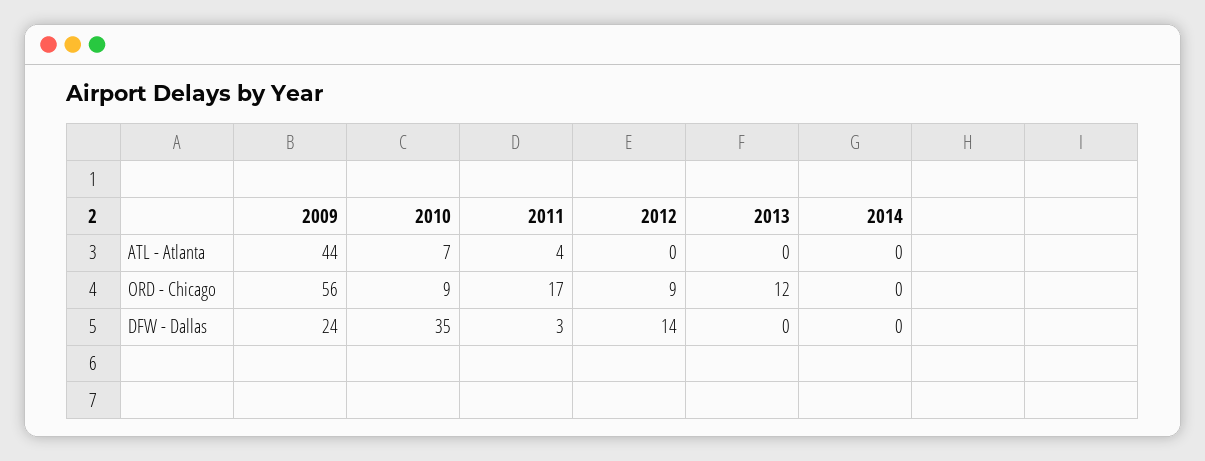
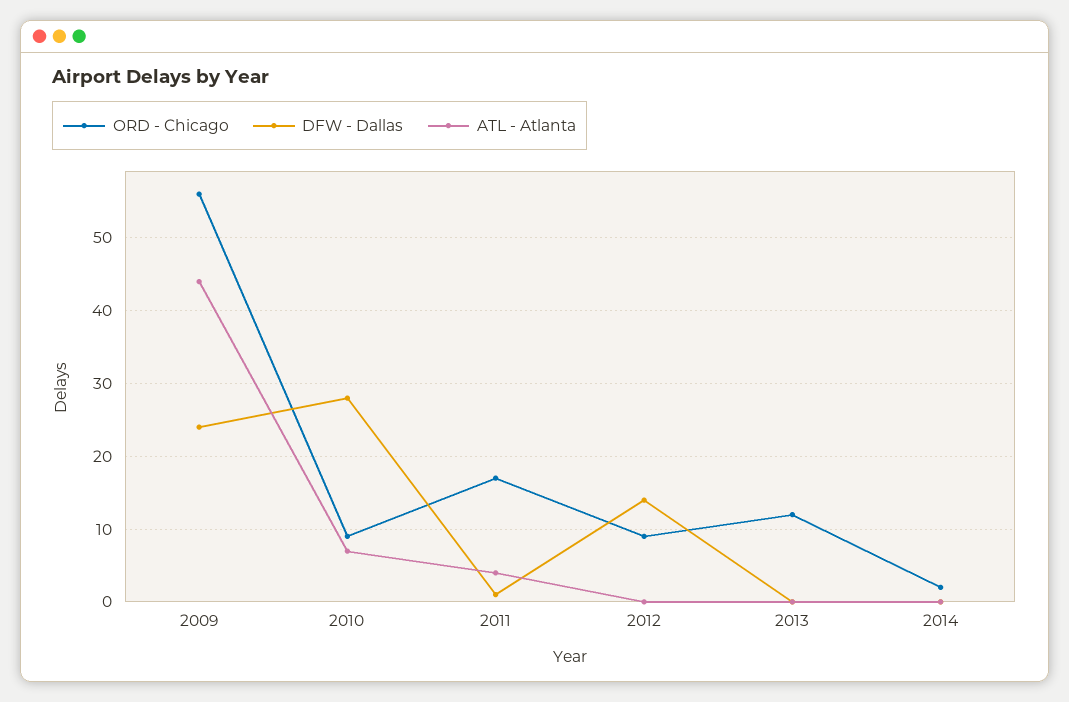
ORD - Chicago, 2014: 0 -> 2
DFW - Dallas, 2010: 35 -> 28
DFW - Dallas, 2011: 3 -> 1

